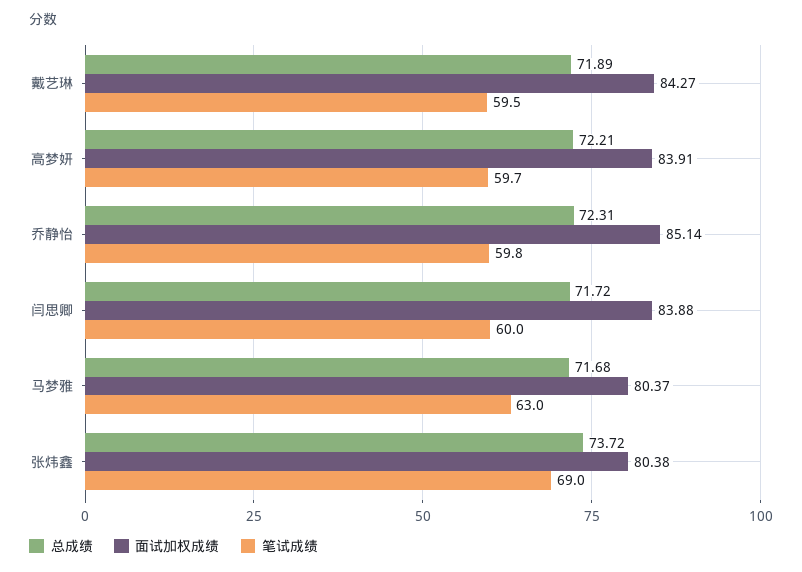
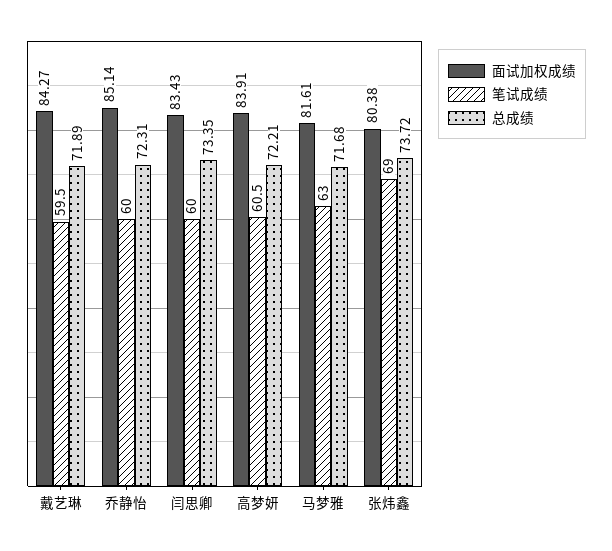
笔试成绩, 高梦妍: 59.7 -> 60.5
笔试成绩, 乔静怡: 59.8 -> 60
总成绩, 闫思卿: 71.72 -> 73.35
面试加权成绩, 闫思卿: 83.88 -> 83.43
面试加权成绩, 马梦雅: 80.37 -> 81.61

